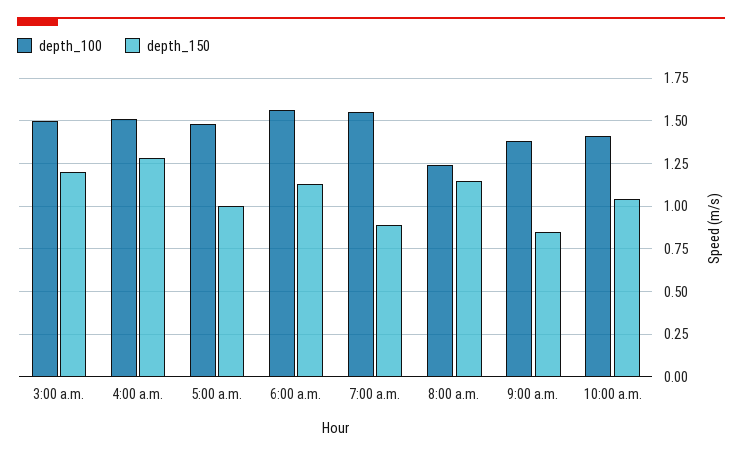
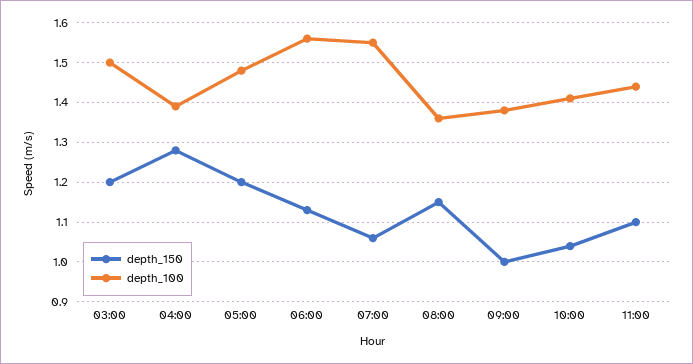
depth_100, 4:00 a.m.: 1.5 -> 1.4
depth_150, 5:00 a.m.: 1 -> 1.2
depth_150, 7:00 a.m.: 0.9 -> 1.05
depth_100, 8:00 a.m.: 1.25 -> 1.35
depth_150, 9:00 a.m.: 0.85 -> 1
depth_150, 11:00: none -> 1.1
depth_100, 11:00: none -> 1.45

